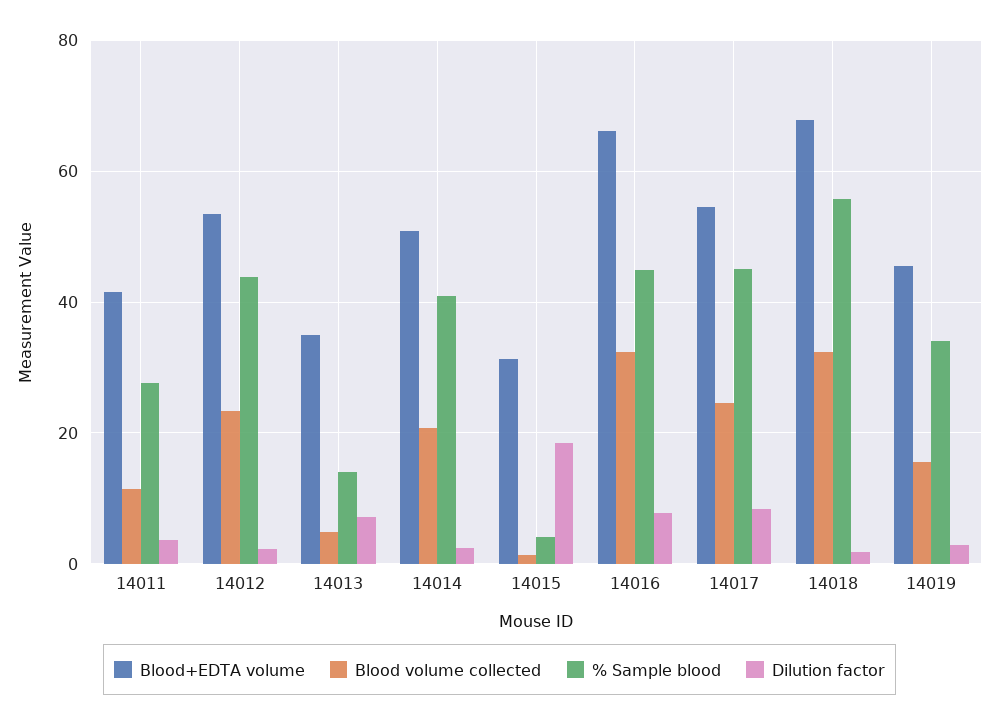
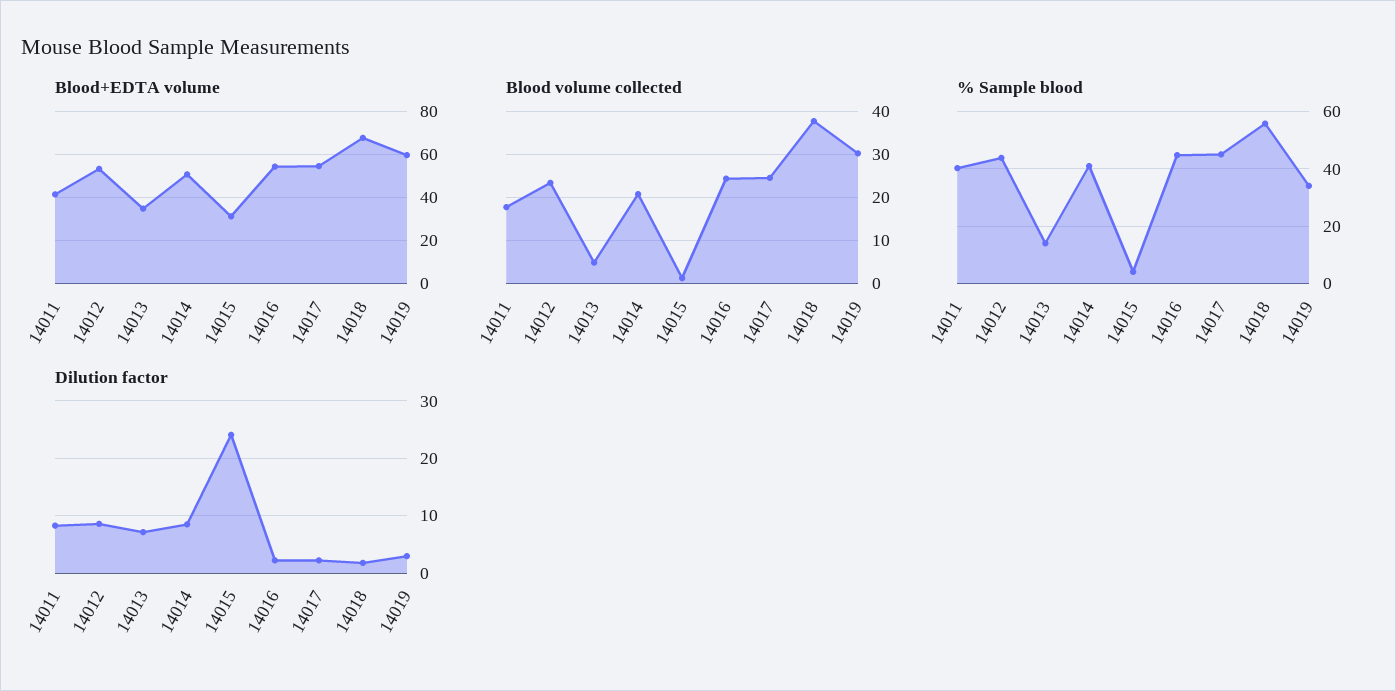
Blood volume collected, 14011: 12 -> 18
% Sample blood, 14011: 28 -> 40
Dilution factor, 14011: 4 -> 8
Dilution factor, 14012: 2 -> 8
Dilution factor, 14014: 2 -> 8
Dilution factor, 14015: 18 -> 24
Blood+EDTA volume, 14016: 66 -> 55
Blood volume collected, 14016: 32 -> 24
Dilution factor, 14016: 8 -> 2
Dilution factor, 14017: 8 -> 2
Blood volume collected, 14018: 32 -> 38
Blood+EDTA volume, 14019: 46 -> 60
Blood volume collected, 14019: 16 -> 30

